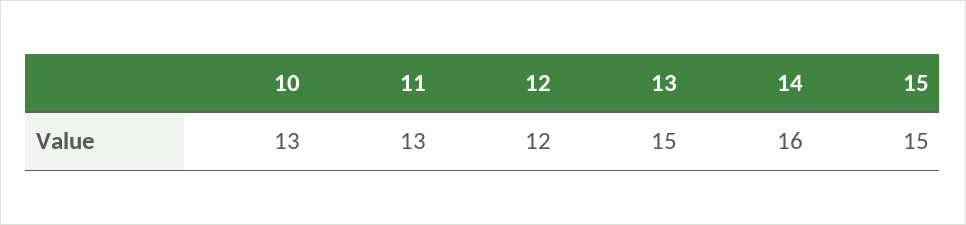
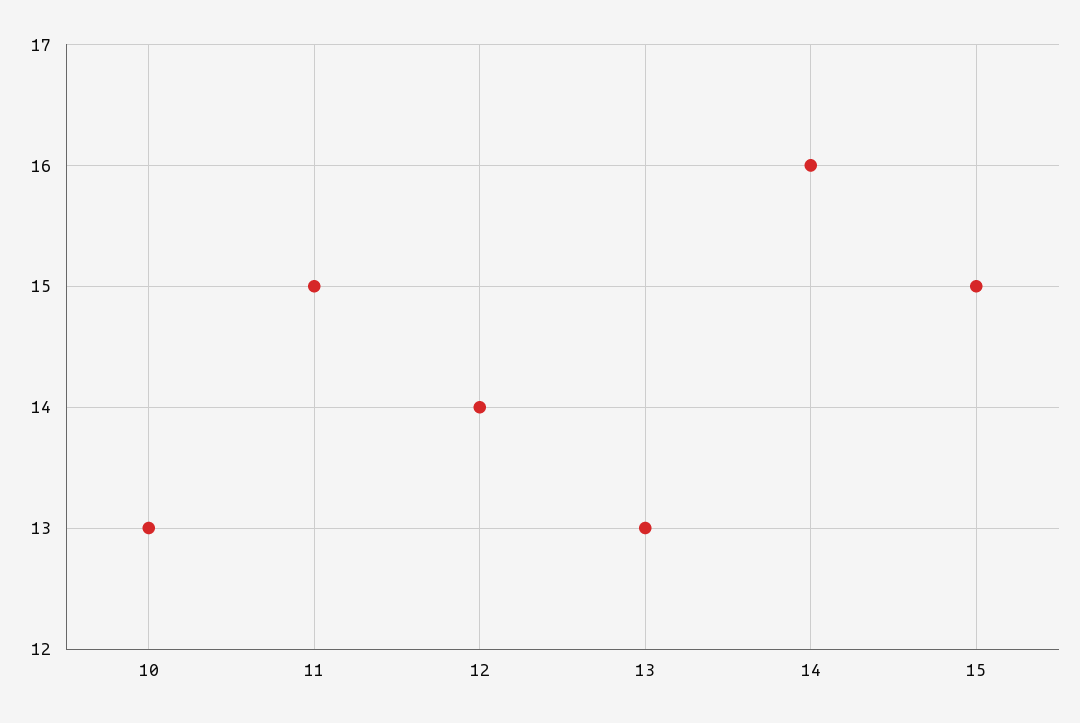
11: 13 -> 15
12: 12 -> 14
13: 15 -> 13

